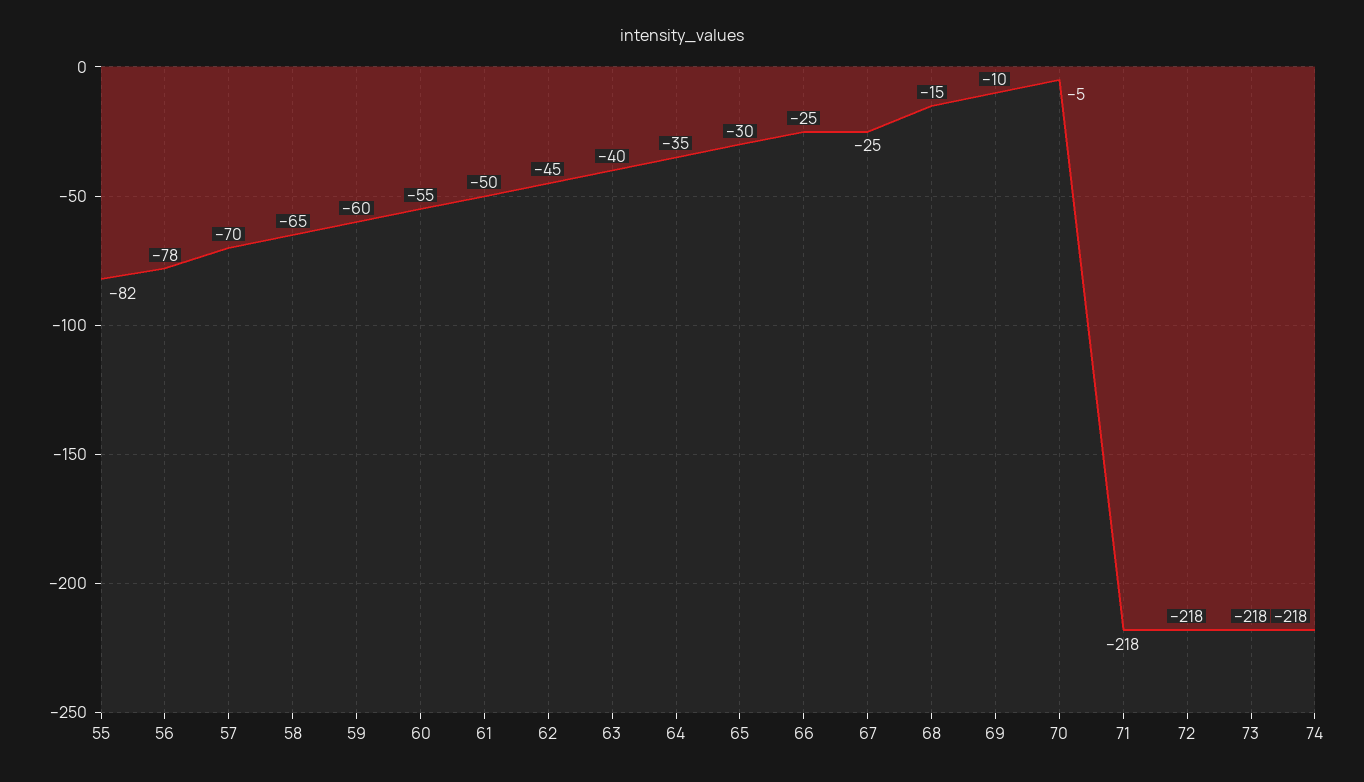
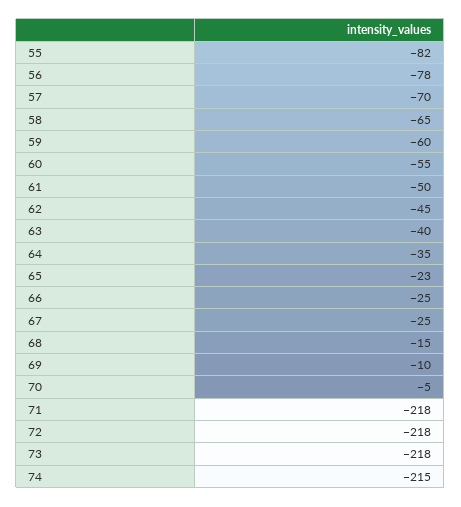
65: -30 -> -23
74: -218 -> -215

